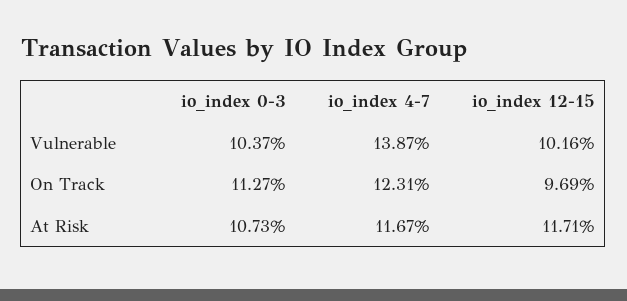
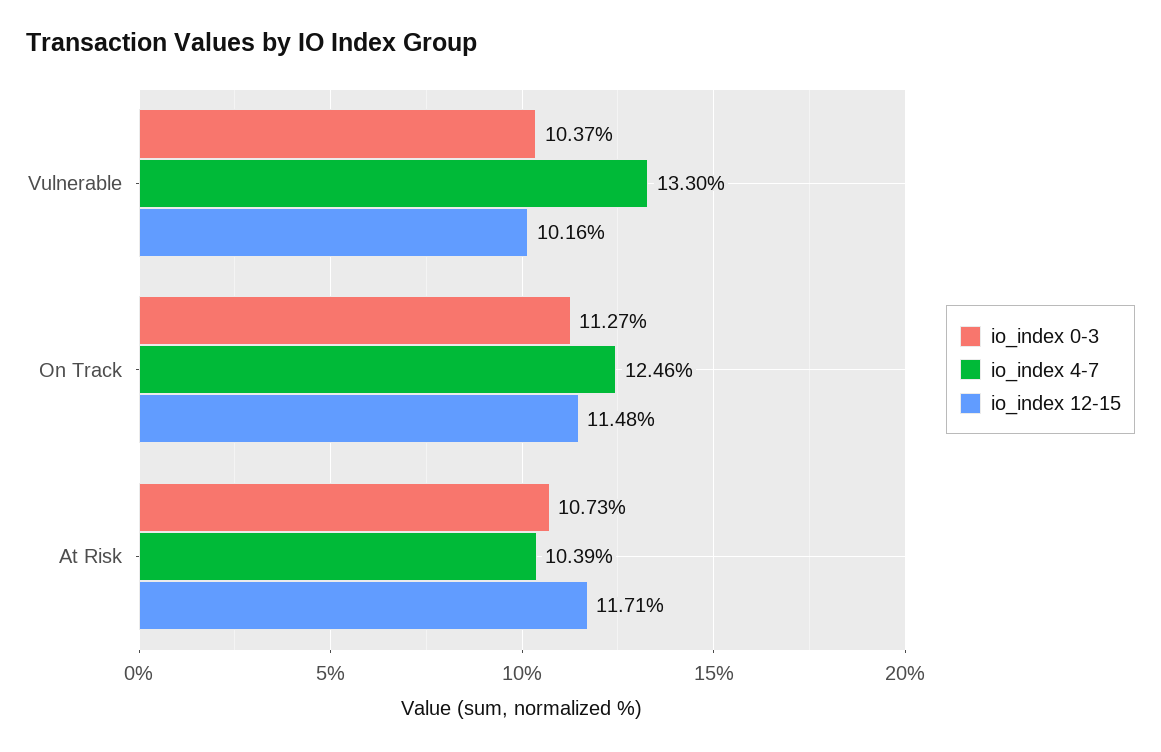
io_index 4-7, Vulnerable: 13.87 -> 13.3
io_index 4-7, On Track: 12.31 -> 12.46
io_index 12-15, On Track: 9.69 -> 11.48
io_index 4-7, At Risk: 11.67 -> 10.39

